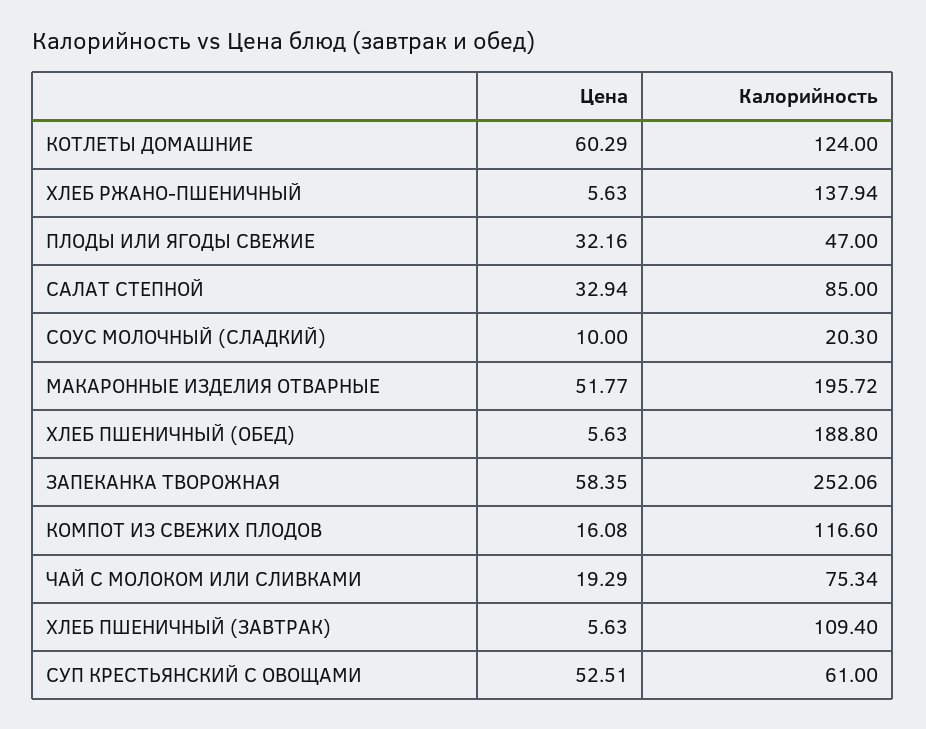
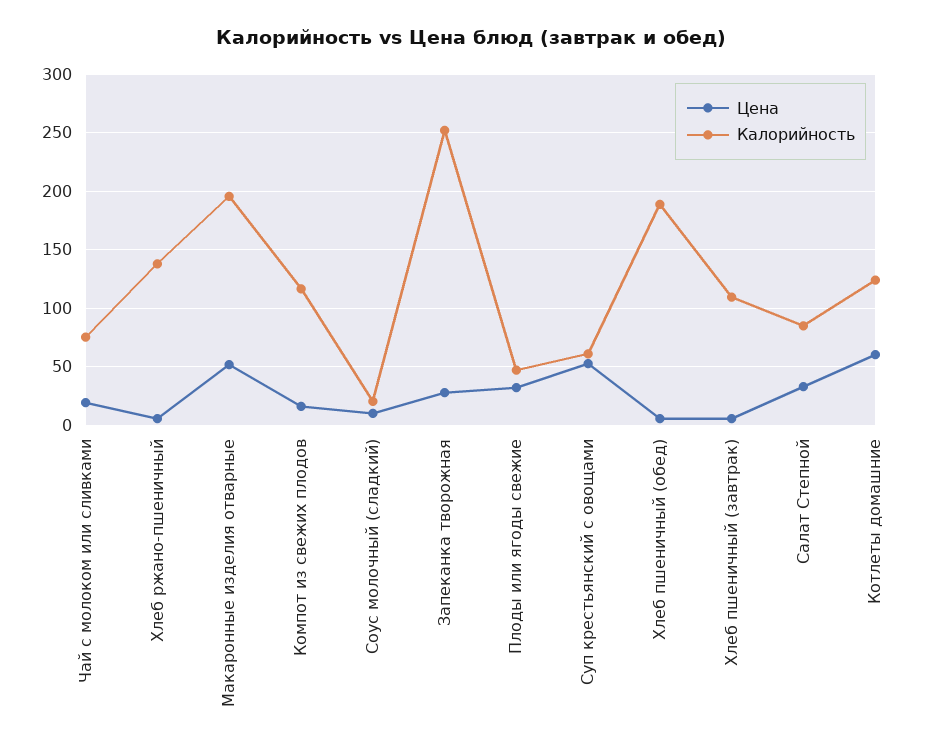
Цена, ЗАПЕКАНКА ТВОРОЖНАЯ: 58.35 -> 30

